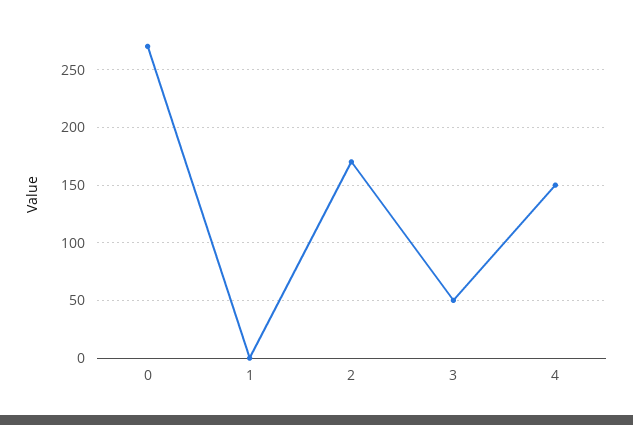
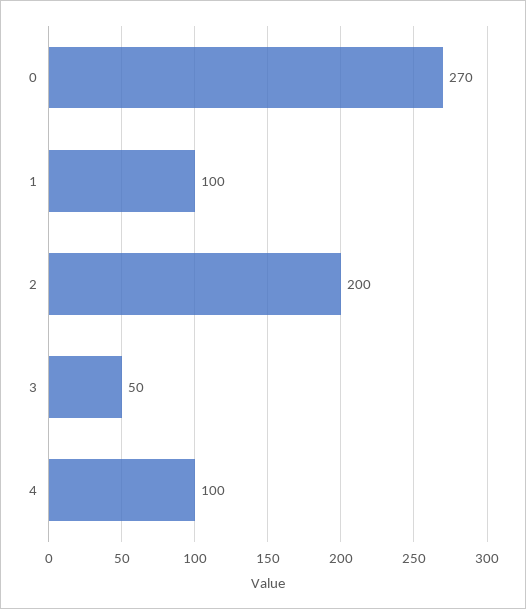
1: 0 -> 100
2: 170 -> 200
4: 150 -> 100

